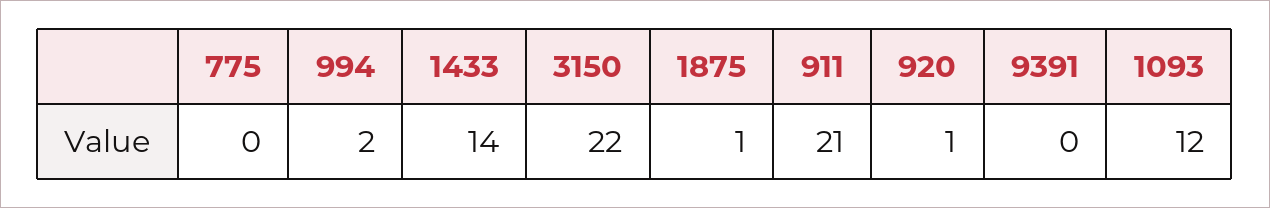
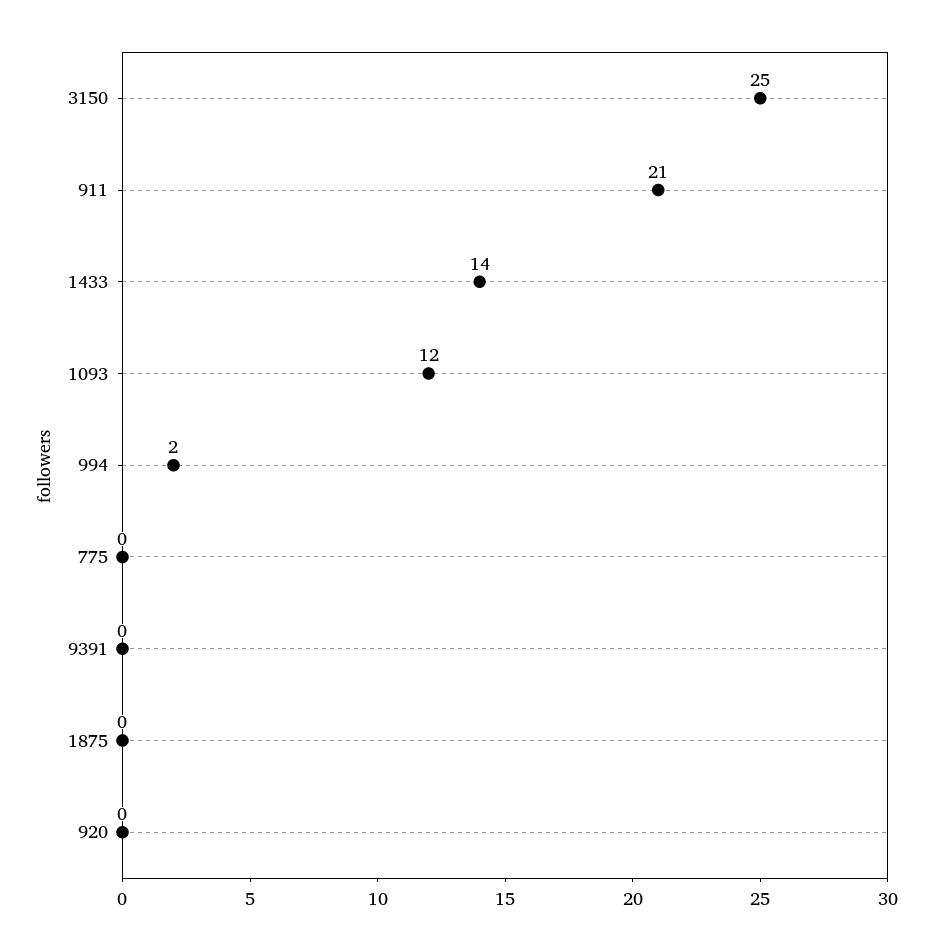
3150: 22 -> 25
1875: 1 -> 0
920: 1 -> 0

